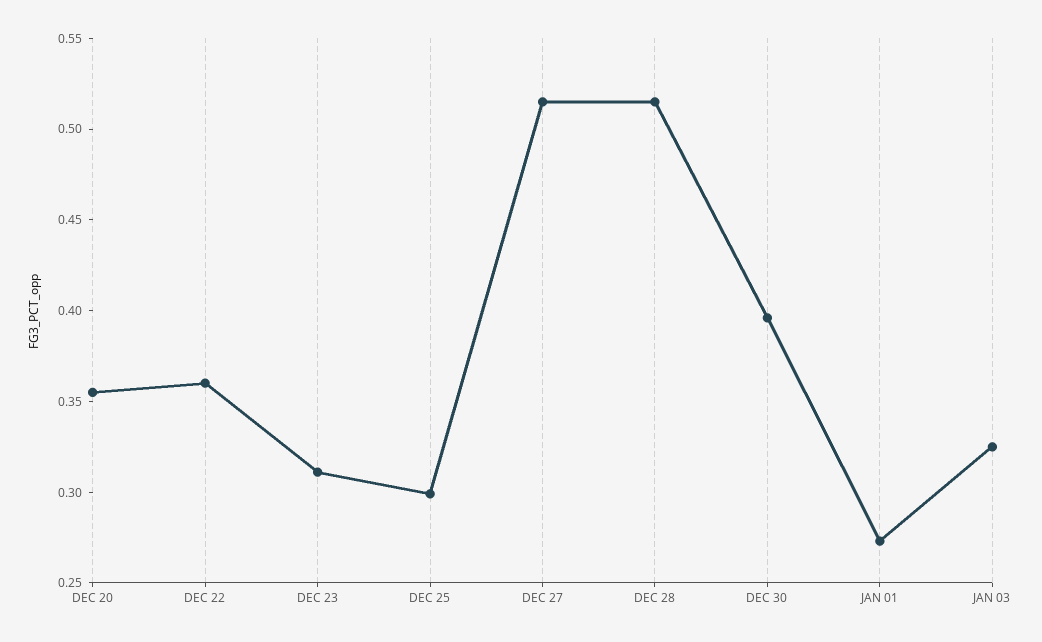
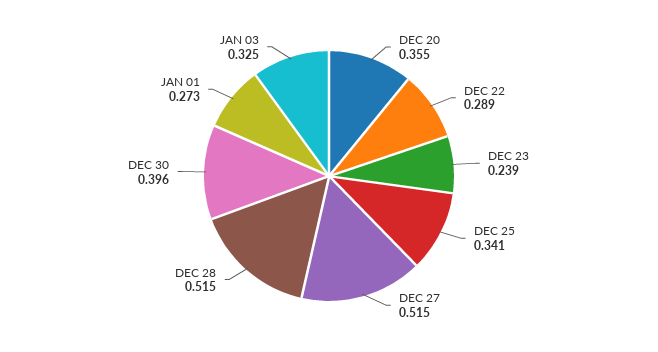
DEC 22: 0.36 -> 0.289
DEC 23: 0.31 -> 0.239
DEC 25: 0.3 -> 0.341

